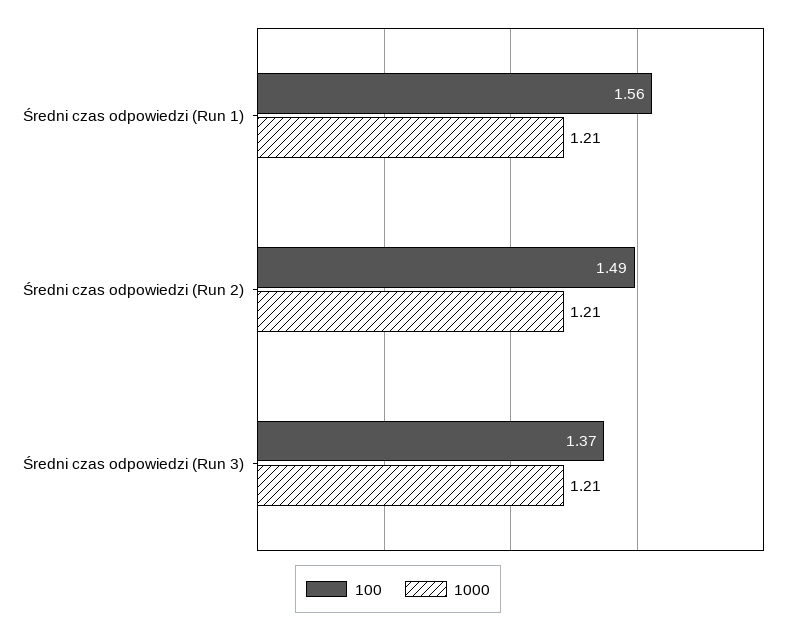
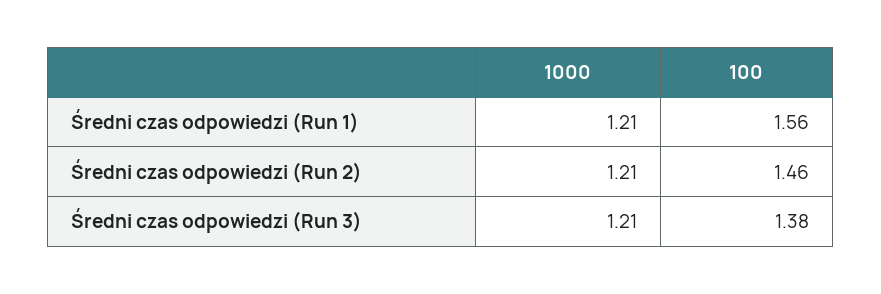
100, Średni czas odpowiedzi (Run 2): 1.49 -> 1.46
100, Średni czas odpowiedzi (Run 3): 1.37 -> 1.38

